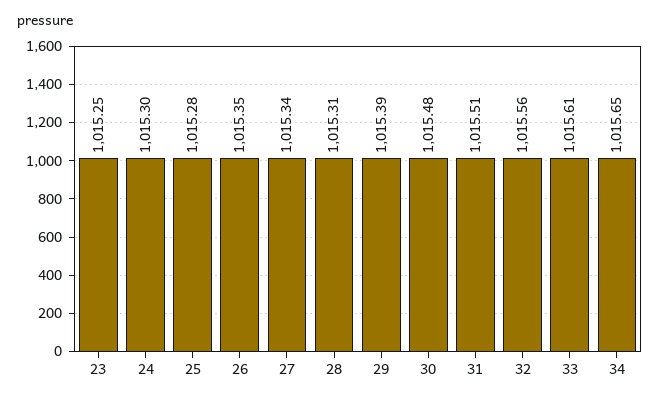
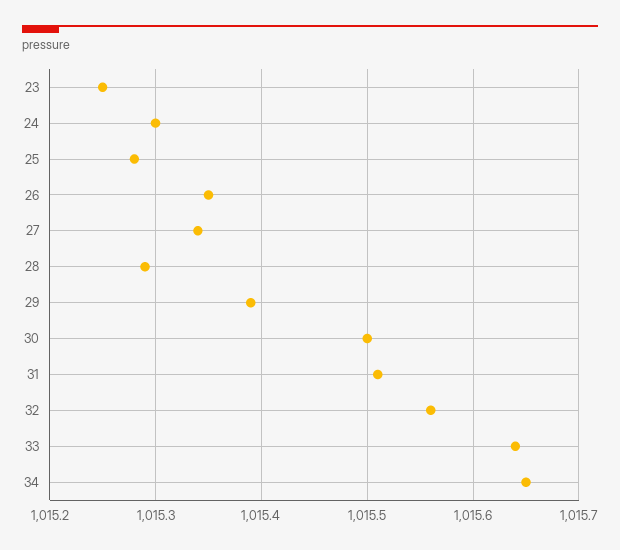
28: 1015.31 -> 1015.29
30: 1015.48 -> 1015.5
33: 1015.61 -> 1015.64

